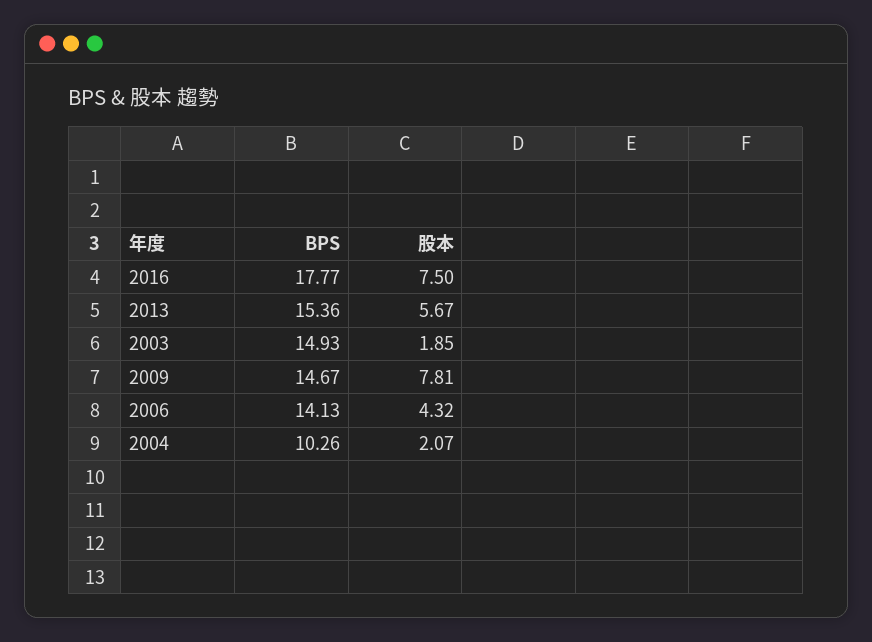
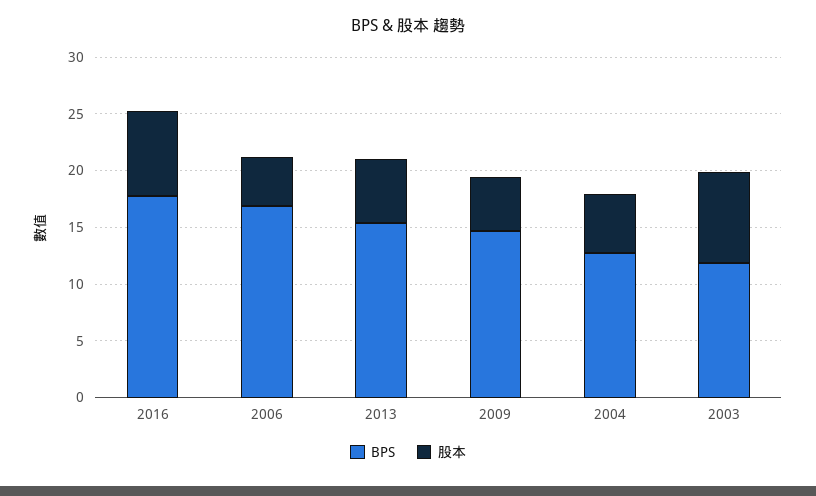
BPS, 2003: 14.93 -> 12
股本, 2003: 1.85 -> 8
股本, 2009: 7.81 -> 5
BPS, 2006: 14.13 -> 17
BPS, 2004: 10.26 -> 13
股本, 2004: 2.07 -> 5

